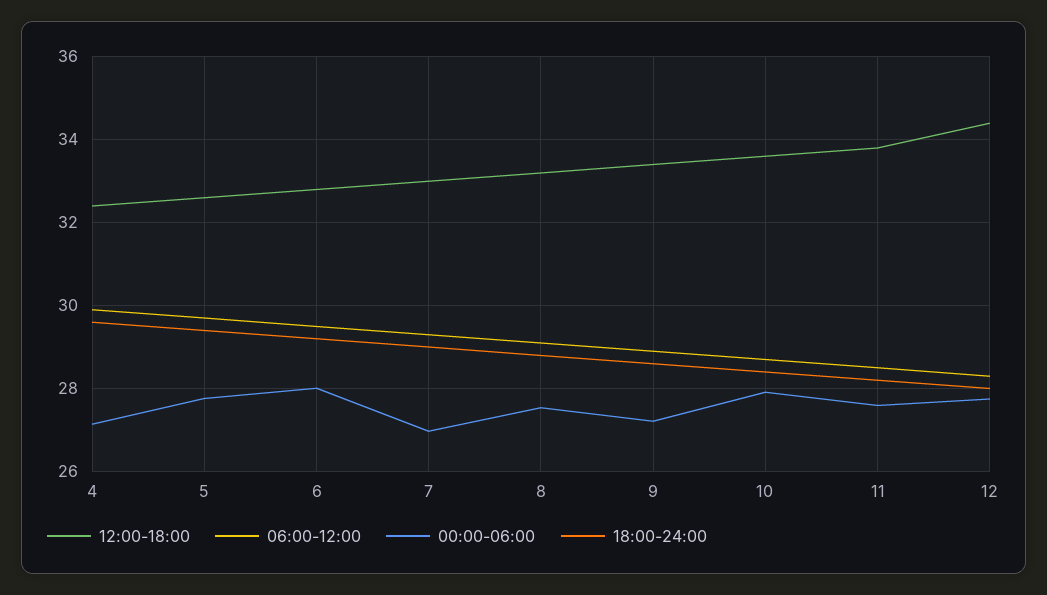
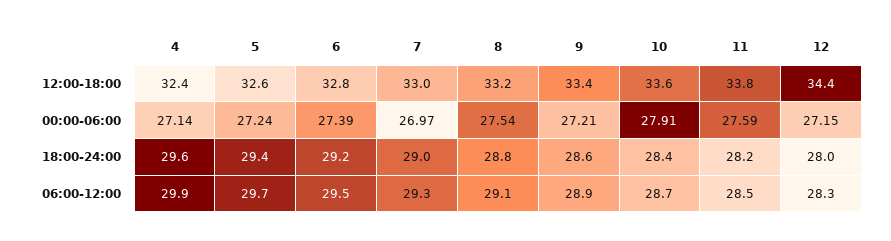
00:00-06:00, 5: 27.8 -> 27.24
00:00-06:00, 6: 28 -> 27.39
00:00-06:00, 12: 27.8 -> 27.15

